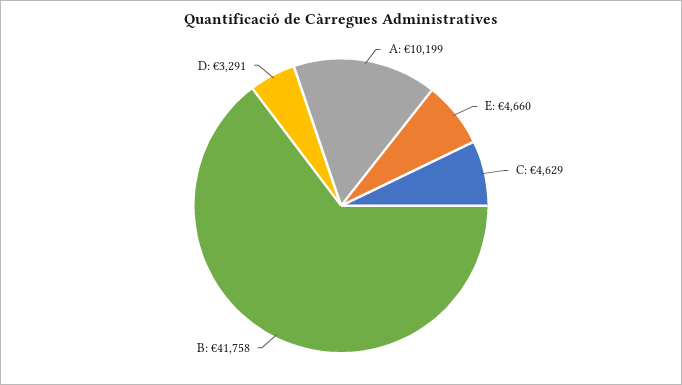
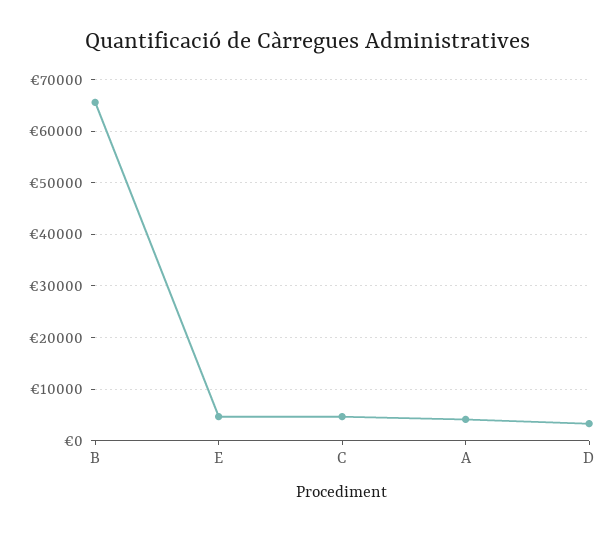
A: 10199 -> 4000
B: 41758 -> 66000

